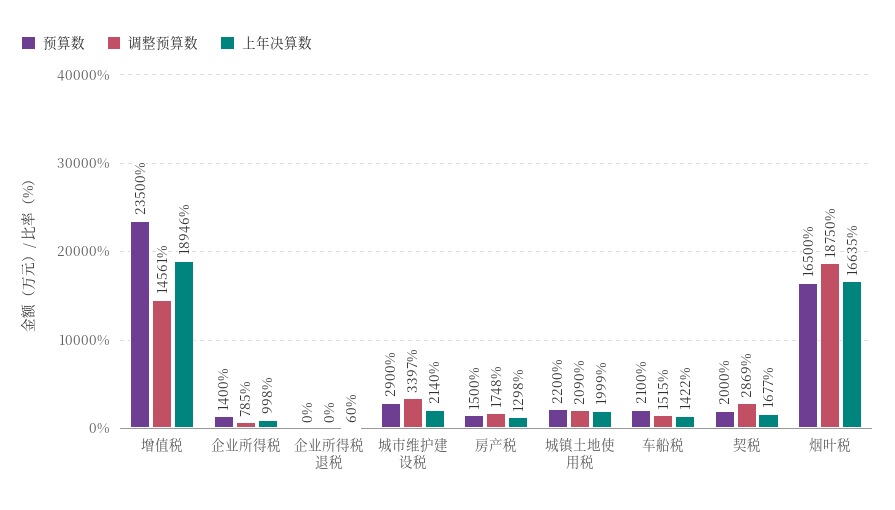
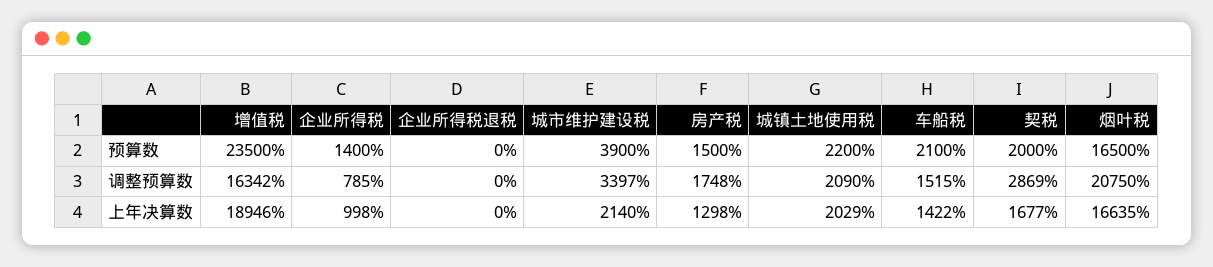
调整预算数, 增值税: 14561 -> 16342
上年决算数, 企业所得税退税: 60 -> 0
预算数, 城市维护建设税: 2900 -> 3900
上年决算数, 城镇土地使用税: 1999 -> 2029
调整预算数, 烟叶税: 18750 -> 20750

